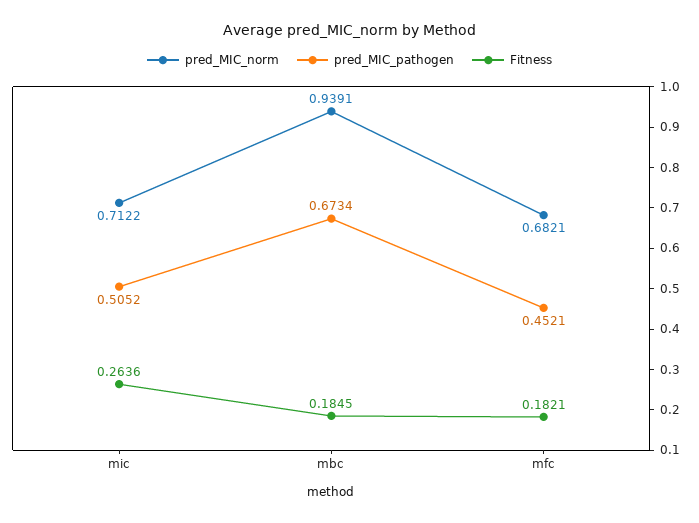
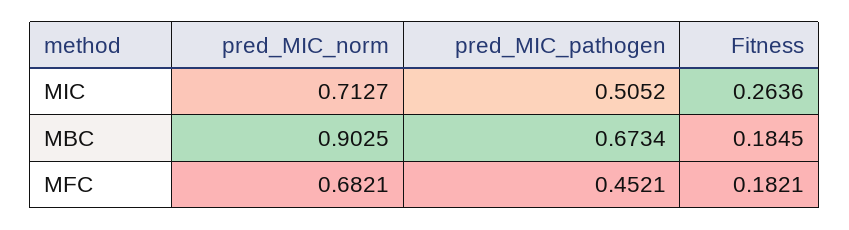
pred_MIC_norm, mic: 0.7122 -> 0.7127
pred_MIC_norm, mbc: 0.9391 -> 0.9025

